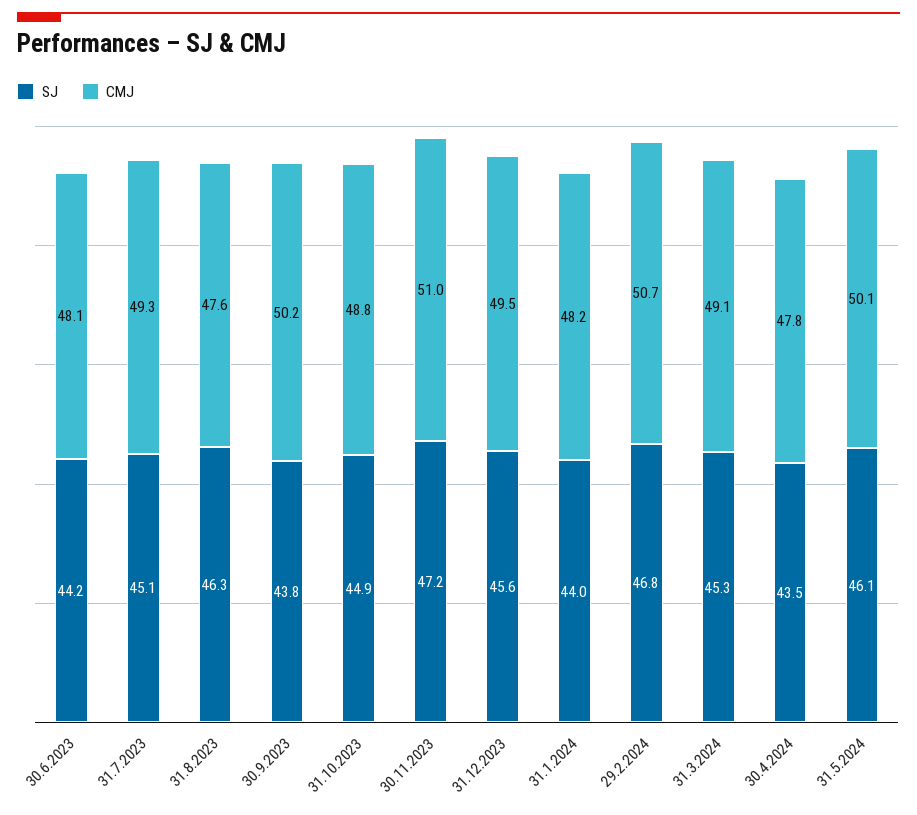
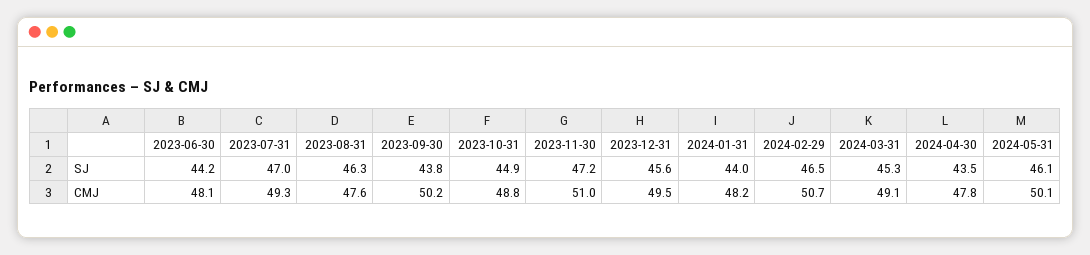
SJ, 31.7.2023: 45.1 -> 47
SJ, 29.2.2024: 46.8 -> 46.5

